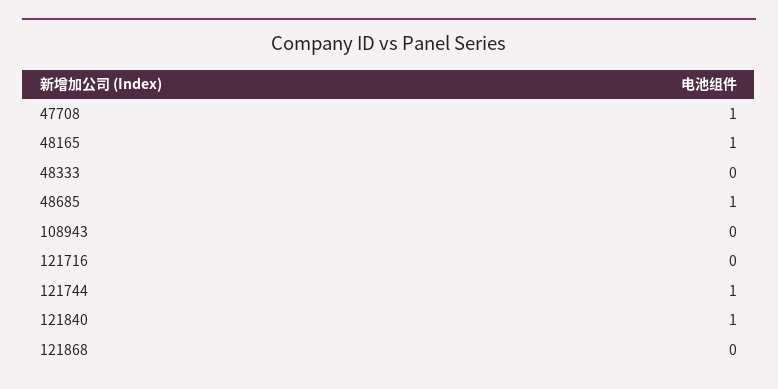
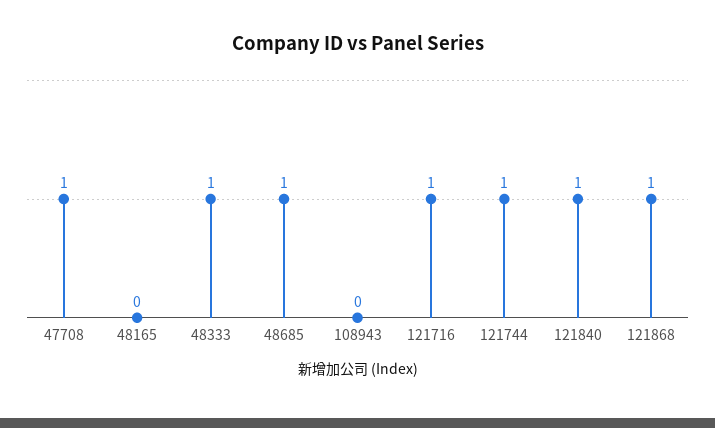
48165: 1 -> 0
48333: 0 -> 1
121716: 0 -> 1
121868: 0 -> 1

